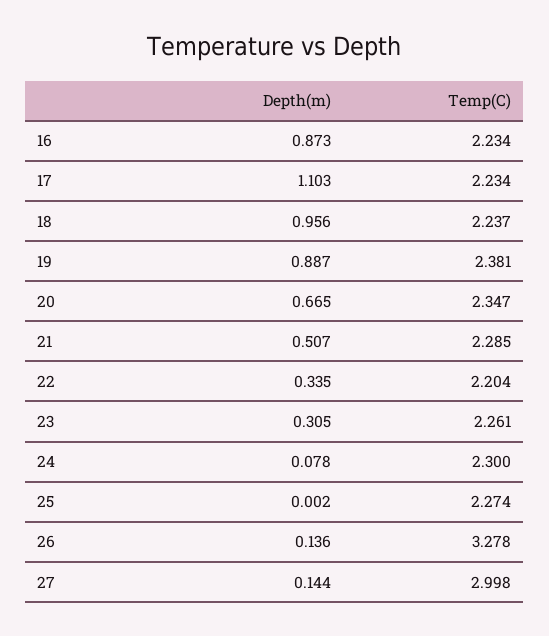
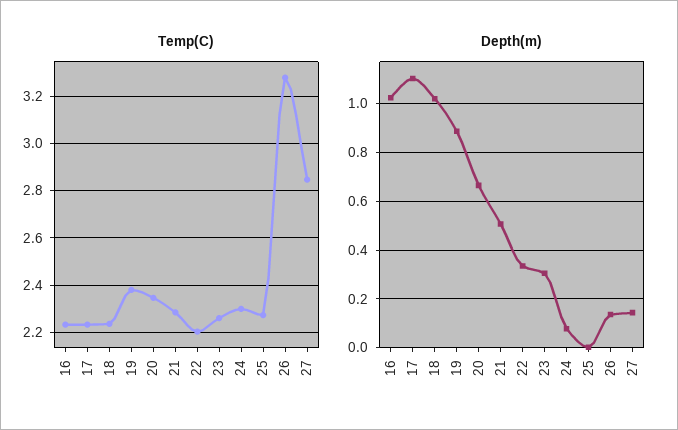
Depth(m), 16: 0.873 -> 1.025
Depth(m), 18: 0.956 -> 1.025
Temp(C), 27: 2.998 -> 2.85

